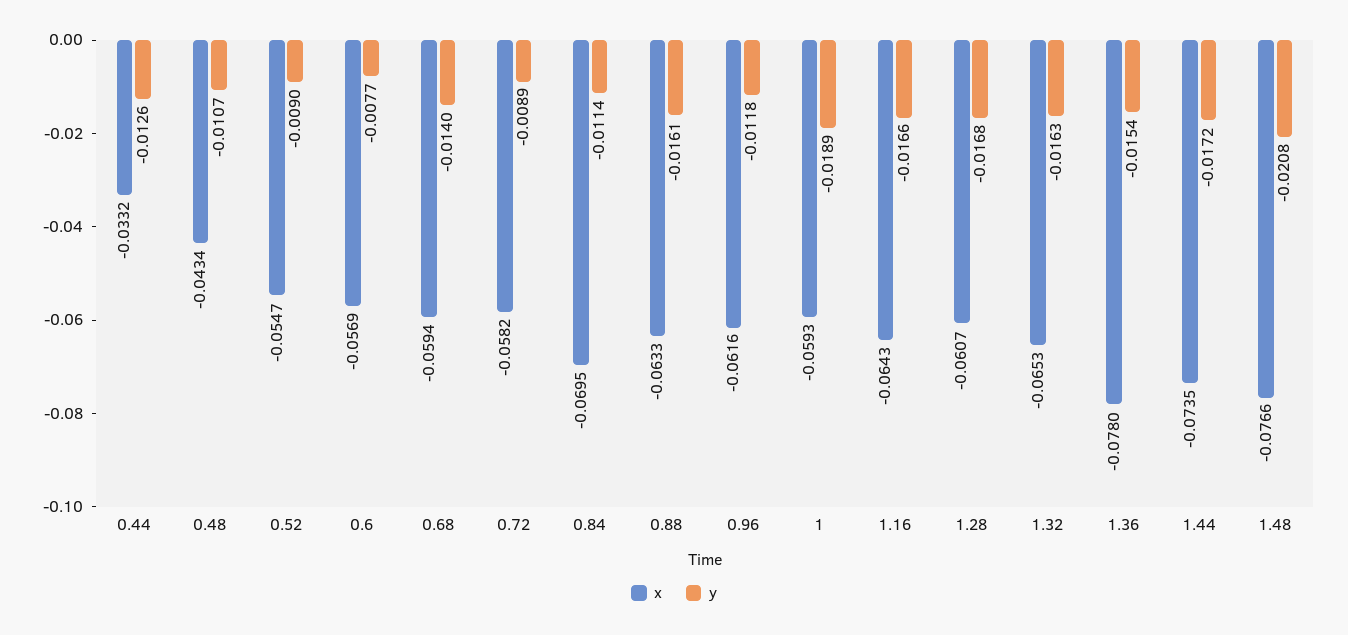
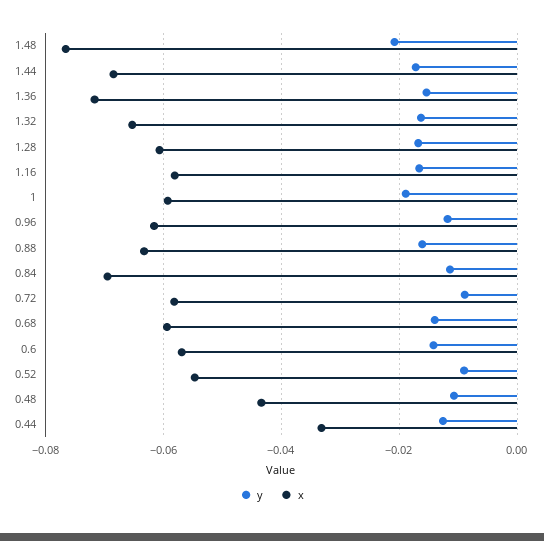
y, 0.6: -0.0077 -> -0.014
x, 1.16: -0.0643 -> -0.058
x, 1.36: -0.078 -> -0.072
x, 1.44: -0.0735 -> -0.068

